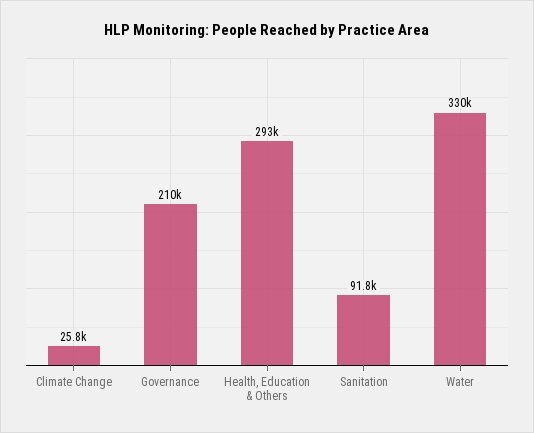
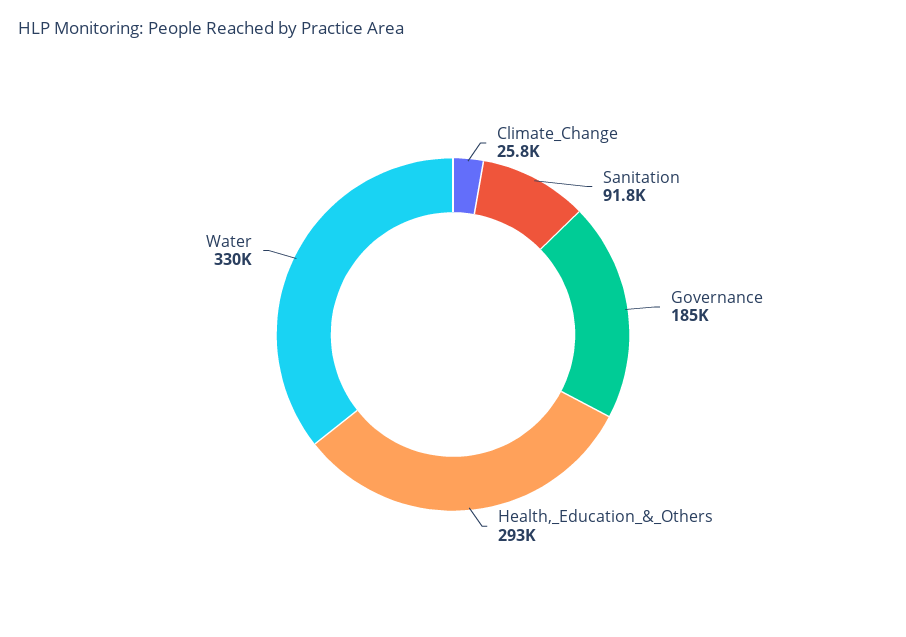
Governance: 210000 -> 185000

